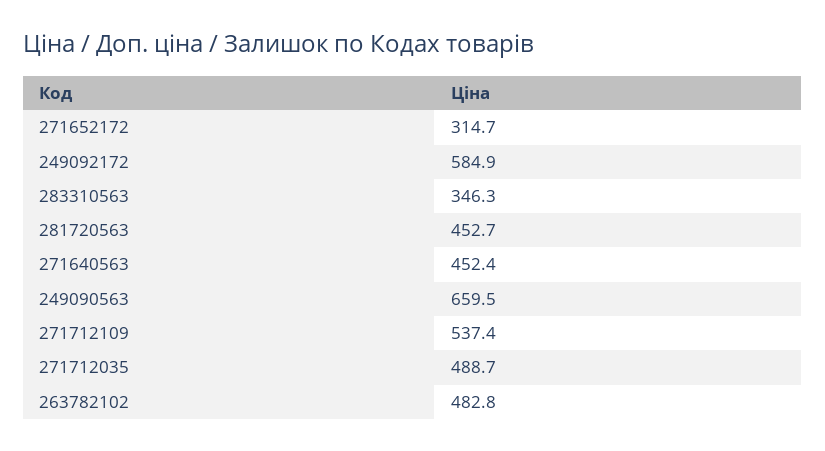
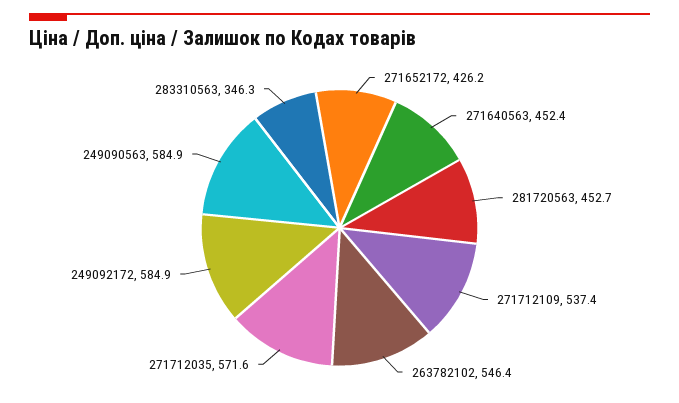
271652172: 314.7 -> 426.2
249090563: 659.5 -> 584.9
271712035: 488.7 -> 571.6
263782102: 482.8 -> 546.4

